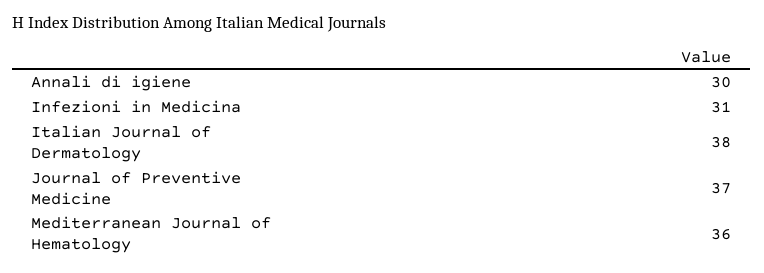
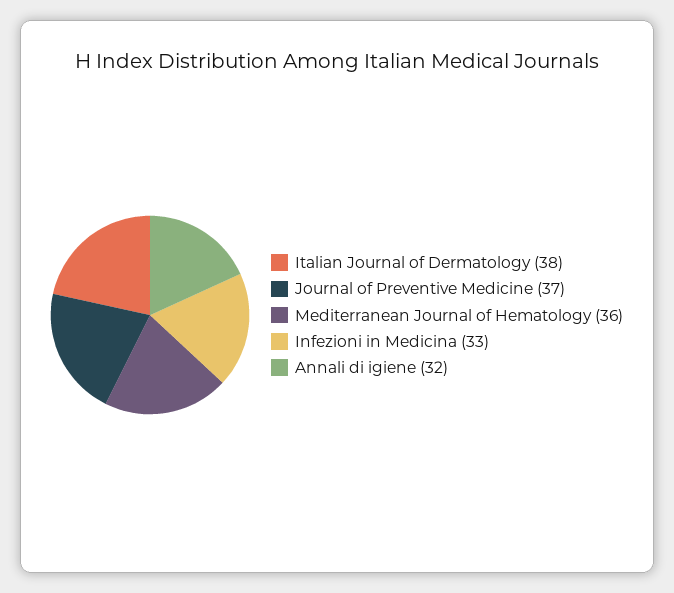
Annali di igiene: 30 -> 32
Infezioni in Medicina: 31 -> 33

